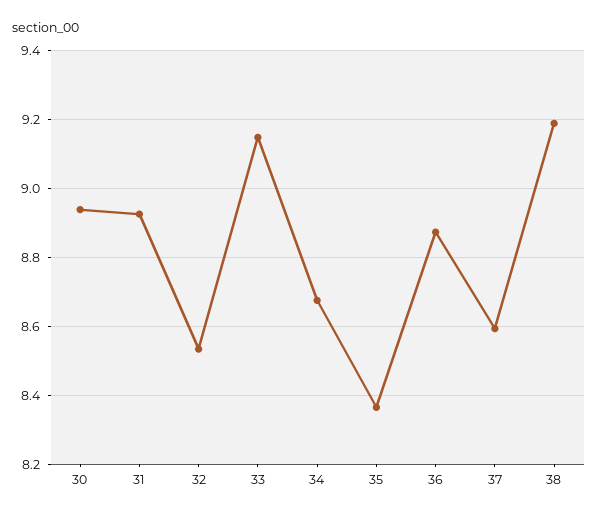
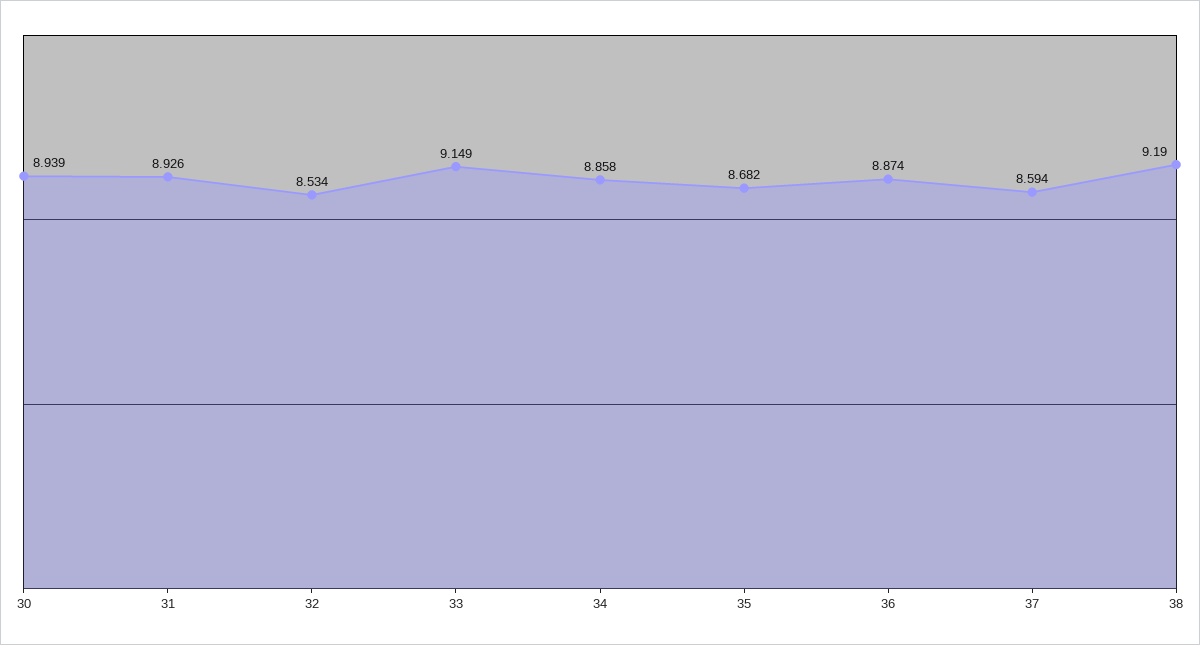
34: 8.68 -> 8.858
35: 8.36 -> 8.682

